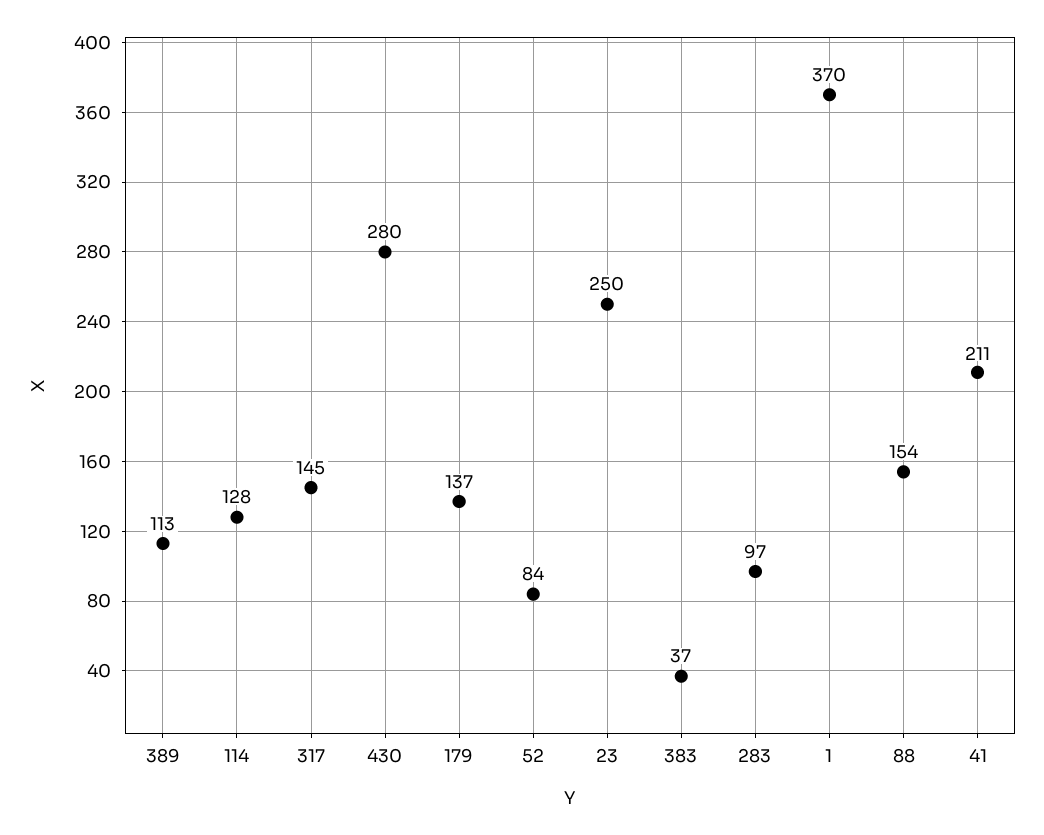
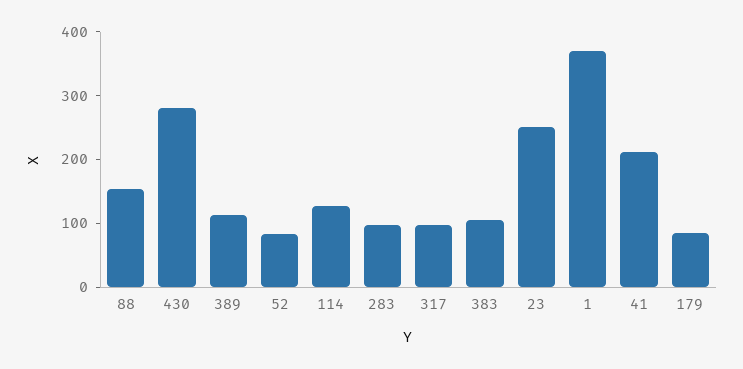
317: 145 -> 100
179: 137 -> 80
383: 37 -> 100

